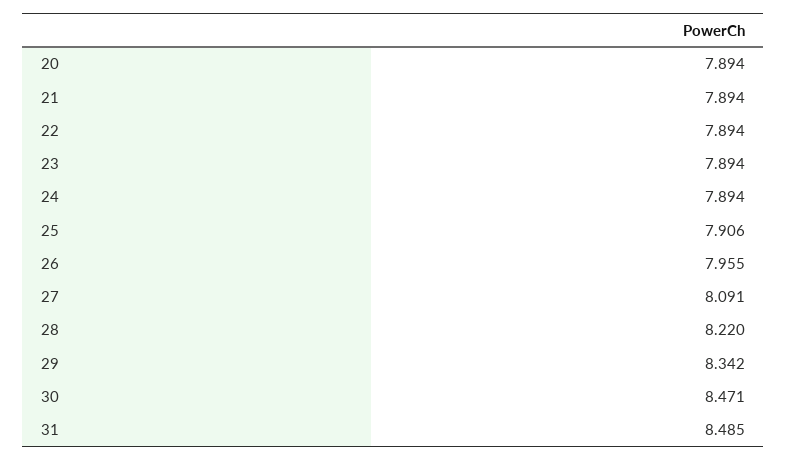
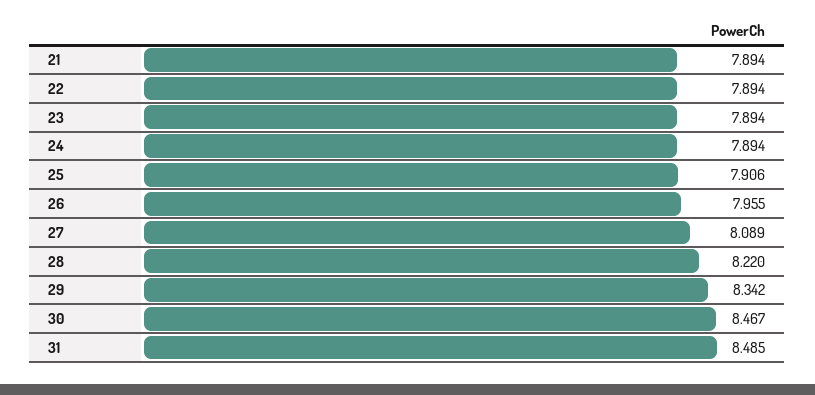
20: 7.894 -> none
27: 8.091 -> 8.089
30: 8.471 -> 8.467

